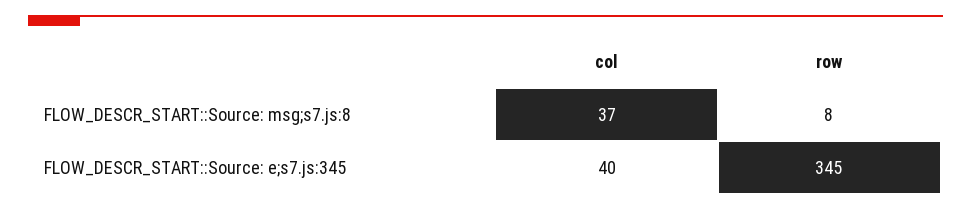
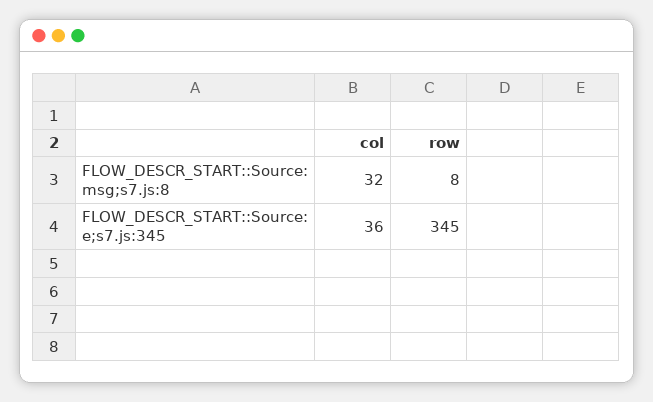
col, FLOW_DESCR_START::Source: msg;s7.js:8: 37 -> 32
col, FLOW_DESCR_START::Source: e;s7.js:345: 40 -> 36

